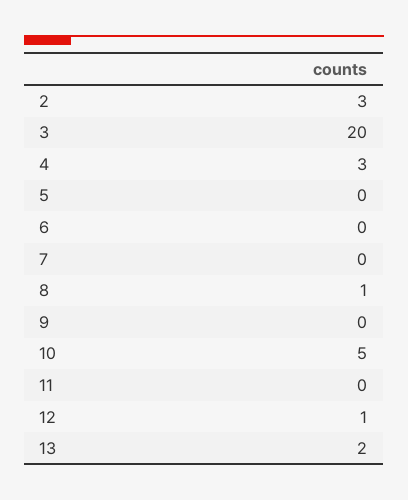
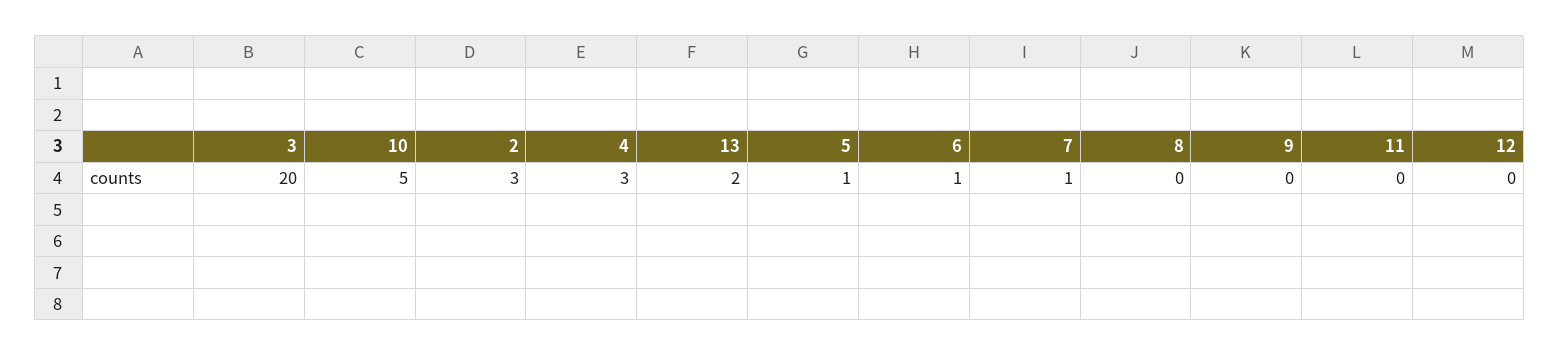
5: 0 -> 1
6: 0 -> 1
7: 0 -> 1
8: 1 -> 0
12: 1 -> 0

